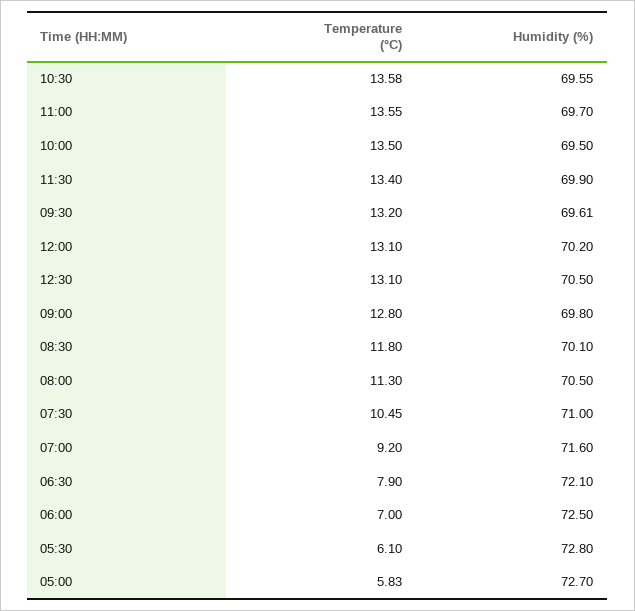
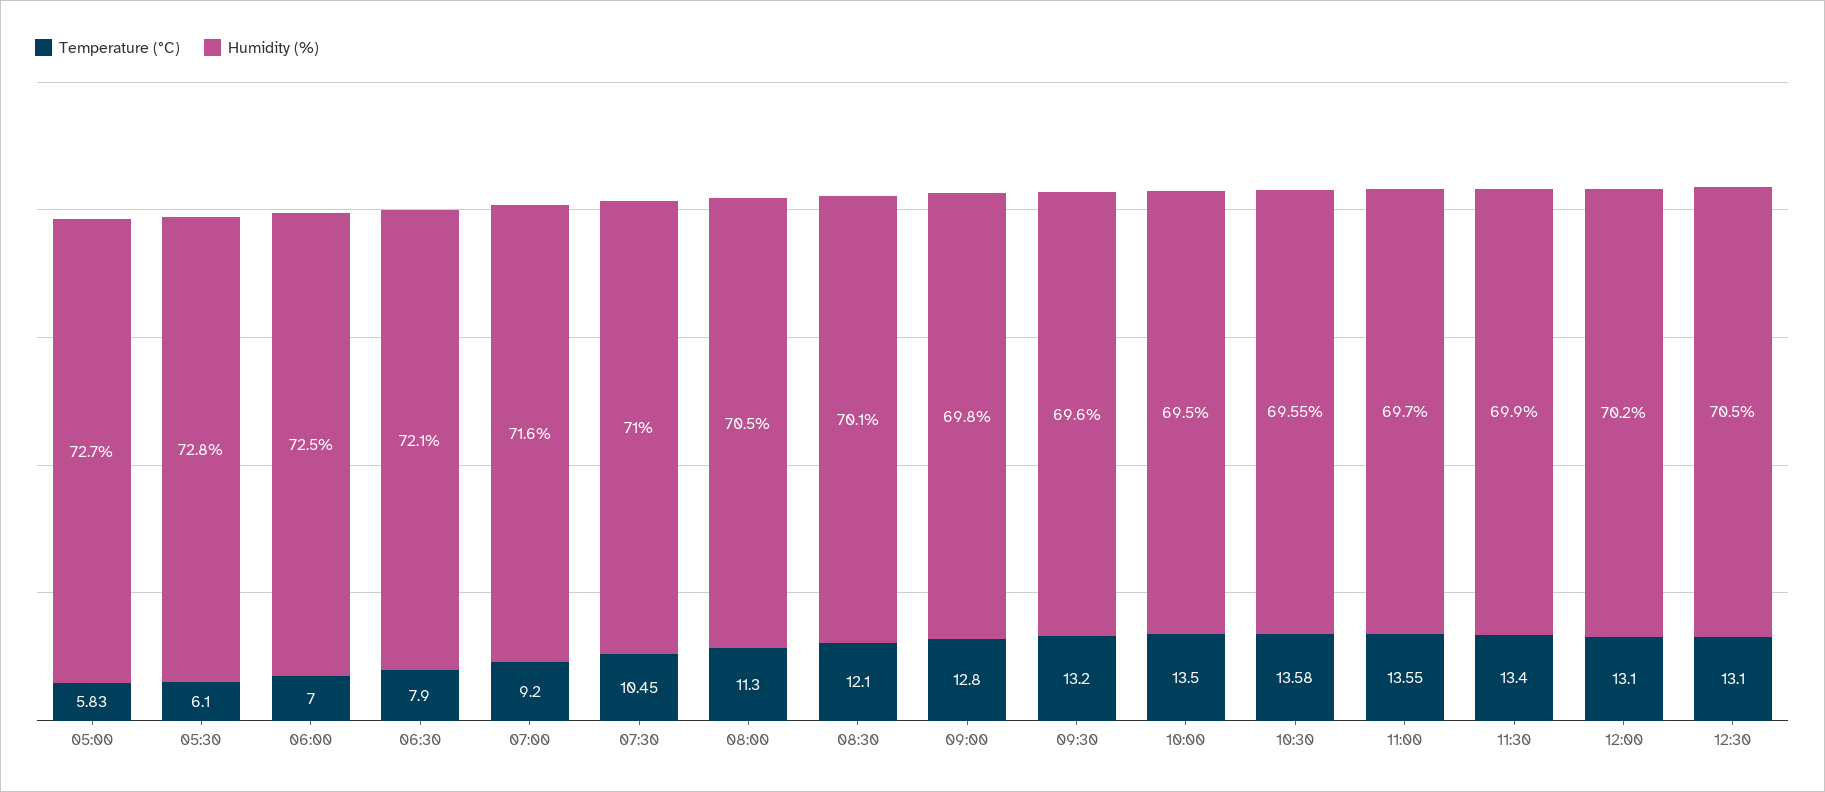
Humidity (%), 09:30: 69.61 -> 69.6
Temperature (°C), 08:30: 11.8 -> 12.1

